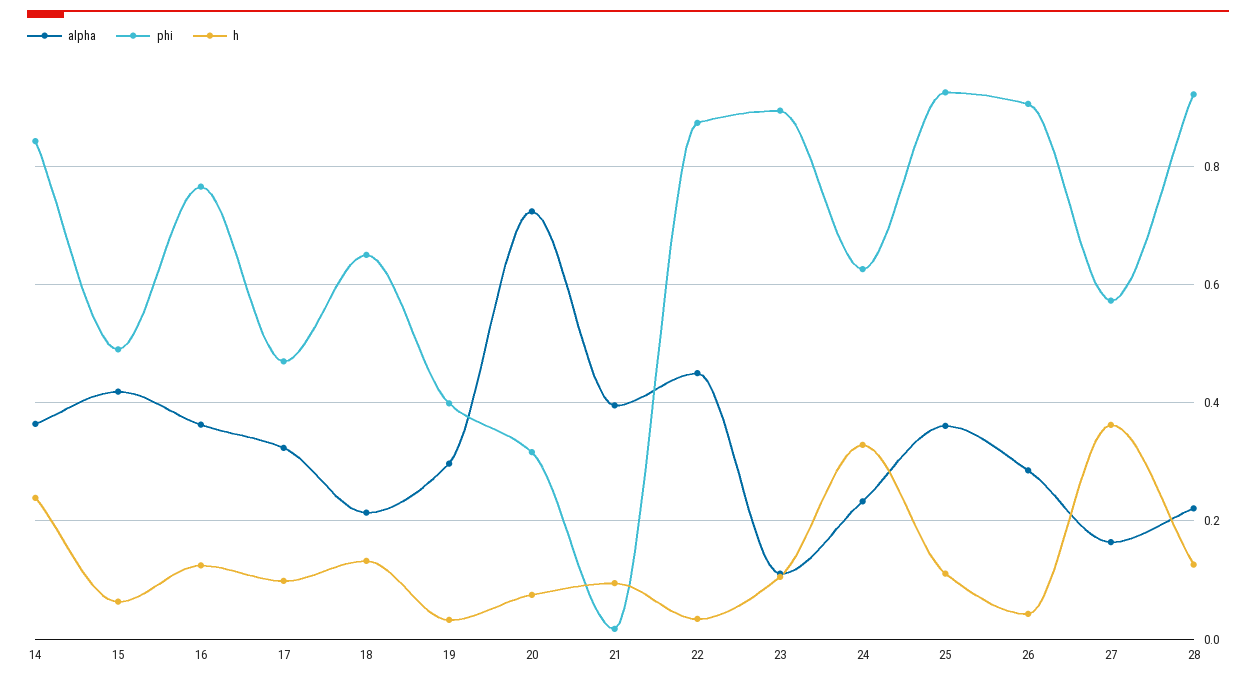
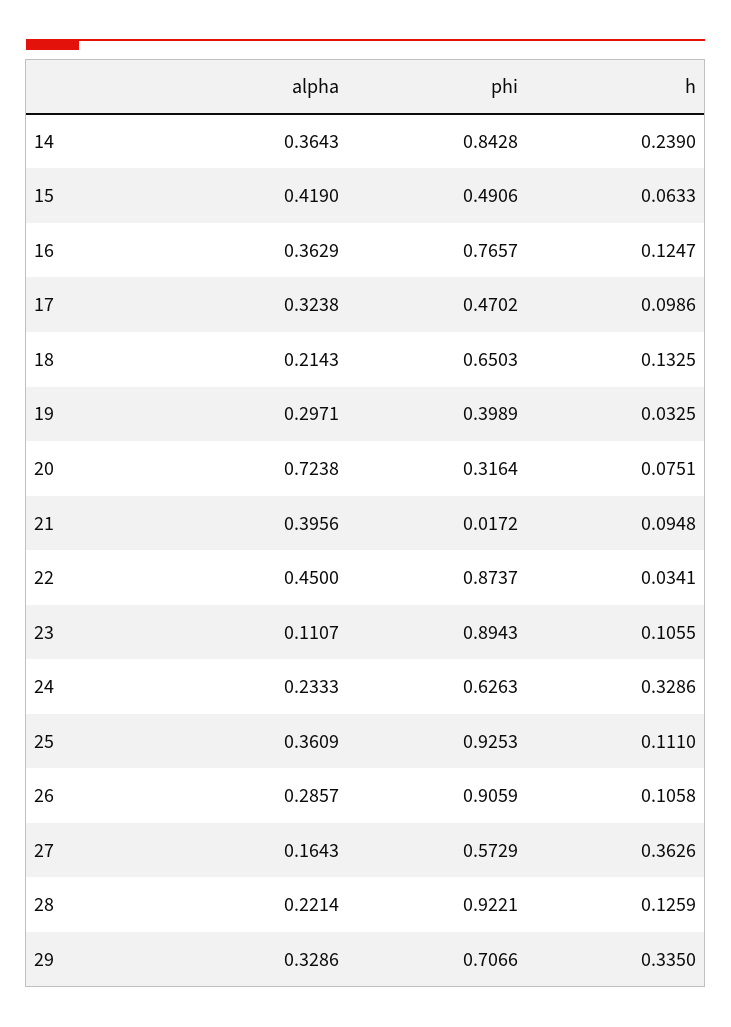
h, 26: 0.04 -> 0.1058
alpha, 29: none -> 0.3286
phi, 29: none -> 0.7066
h, 29: none -> 0.335

